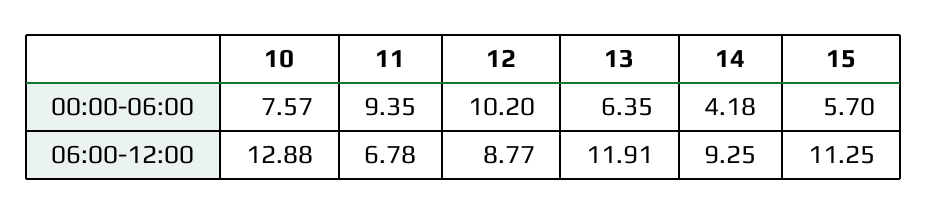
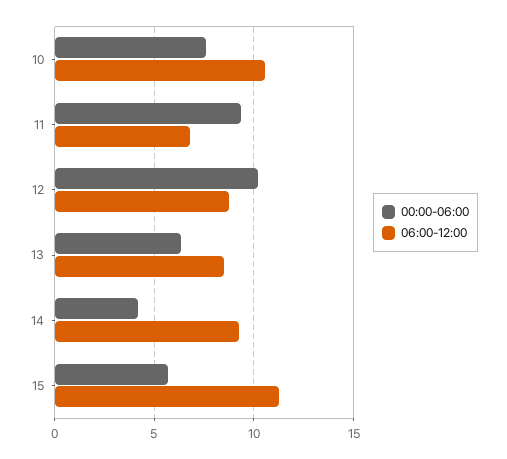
06:00-12:00, 10: 12.88 -> 10.5
06:00-12:00, 13: 11.91 -> 8.5

